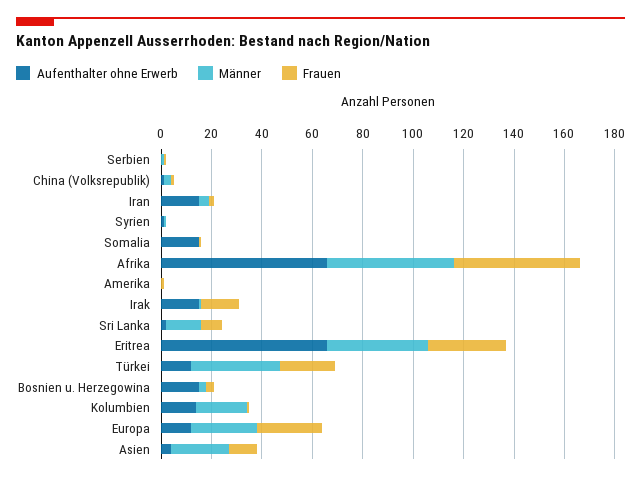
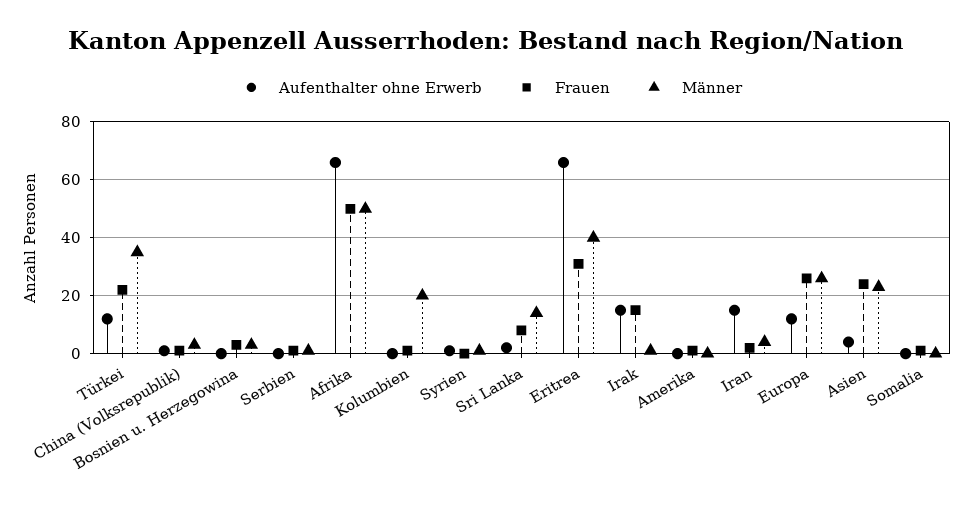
Aufenthalter ohne Erwerb, Somalia: 15 -> 0
Aufenthalter ohne Erwerb, Bosnien u. Herzegowina: 15 -> 0
Aufenthalter ohne Erwerb, Kolumbien: 15 -> 0
Frauen, Asien: 10 -> 25

